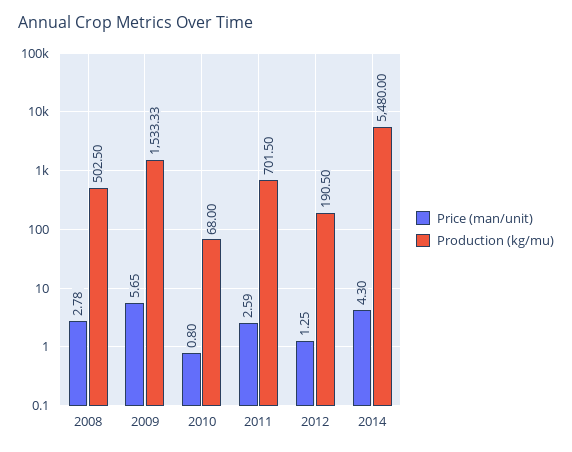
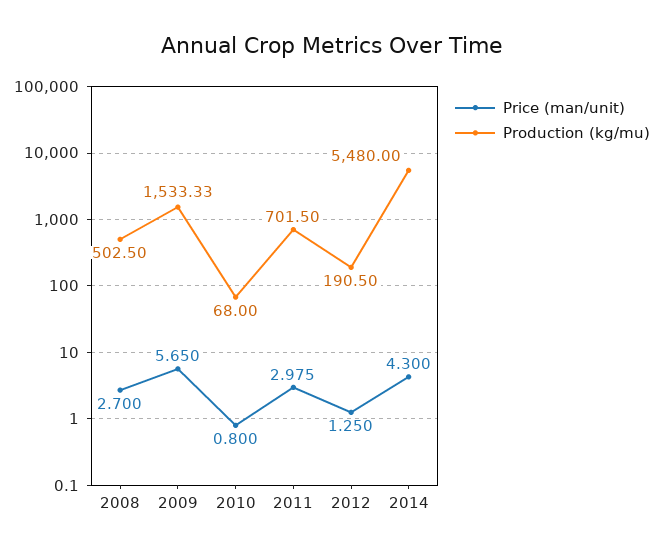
Price (man/unit), 2008: 2.78 -> 2.7
Price (man/unit), 2011: 2.59 -> 2.975

